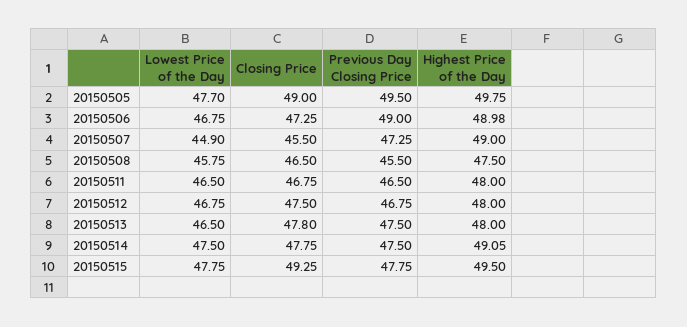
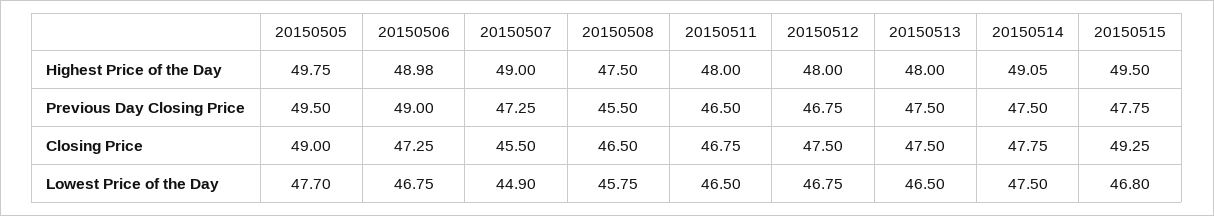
Closing Price, 20150513: 47.8 -> 47.5
Lowest Price of the Day, 20150515: 47.75 -> 46.8

